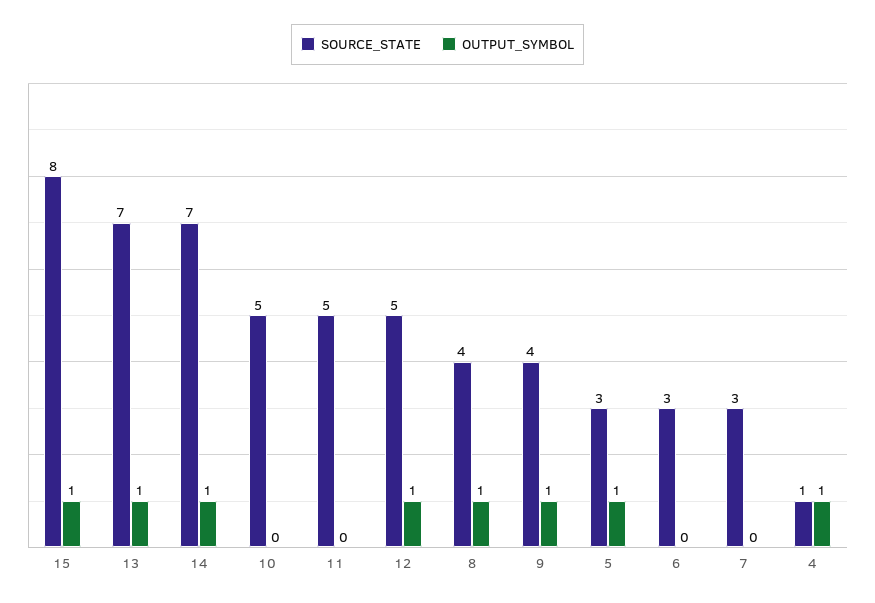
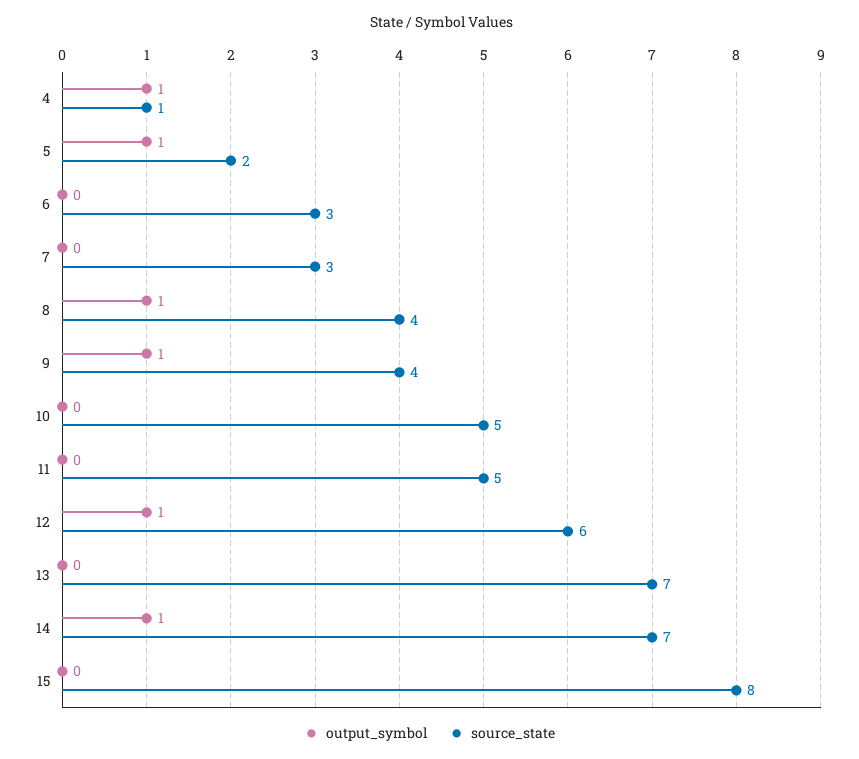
OUTPUT_SYMBOL, 15: 1 -> 0
OUTPUT_SYMBOL, 13: 1 -> 0
SOURCE_STATE, 12: 5 -> 6
SOURCE_STATE, 5: 3 -> 2

